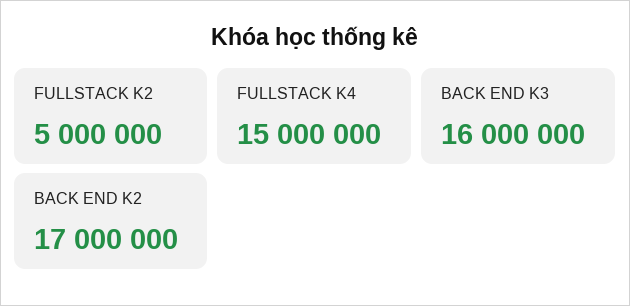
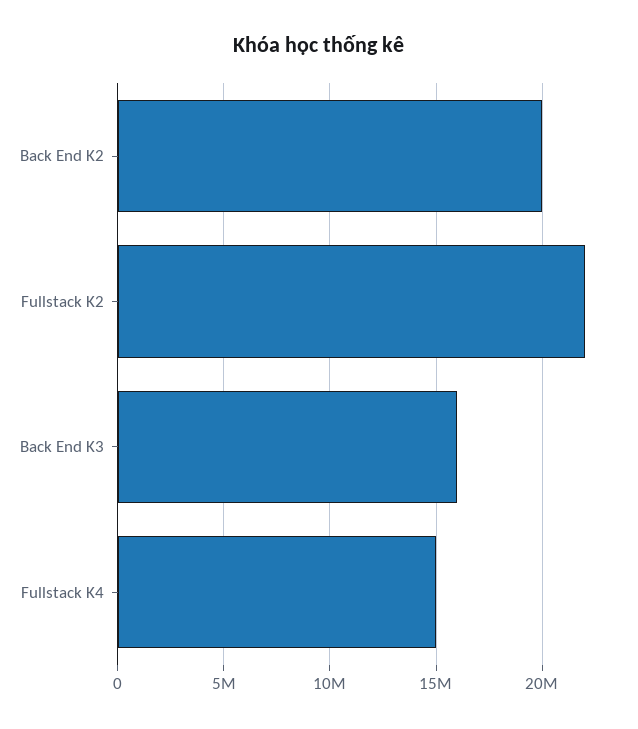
FULLSTACK K2: 5000000 -> 22000000
BACK END K2: 17000000 -> 20000000

